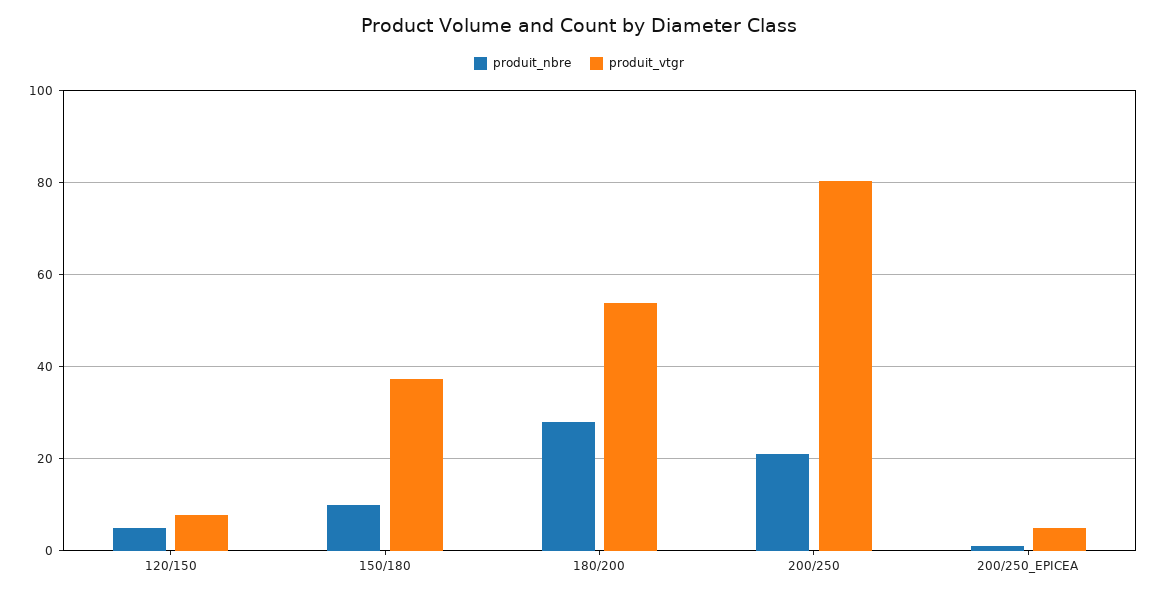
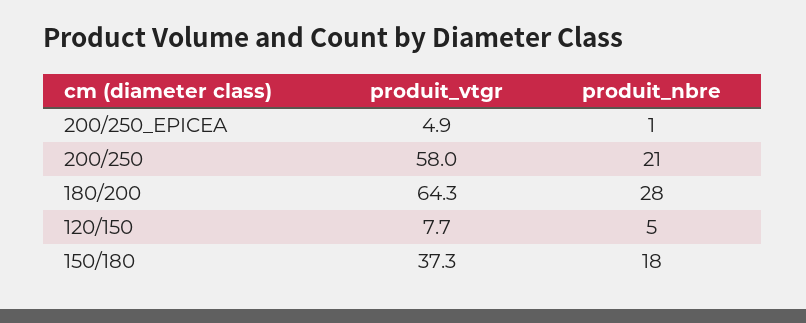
produit_nbre, 150/180: 10 -> 18
produit_vtgr, 180/200: 54 -> 64.3
produit_vtgr, 200/250: 80 -> 58

